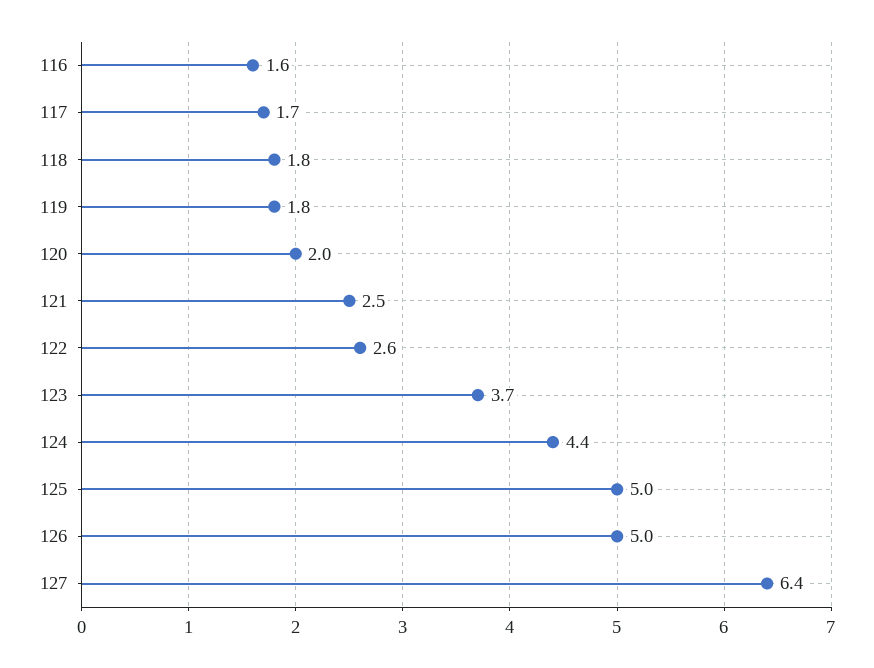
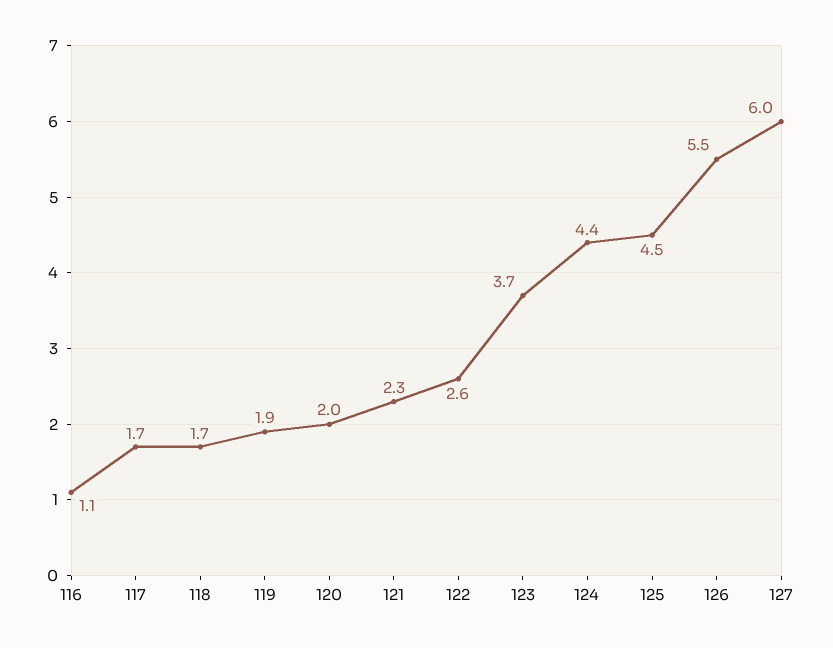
116: 1.6 -> 1.1
118: 1.8 -> 1.7
119: 1.8 -> 1.9
121: 2.5 -> 2.3
125: 5 -> 4.5
126: 5 -> 5.5
127: 6.4 -> 6

